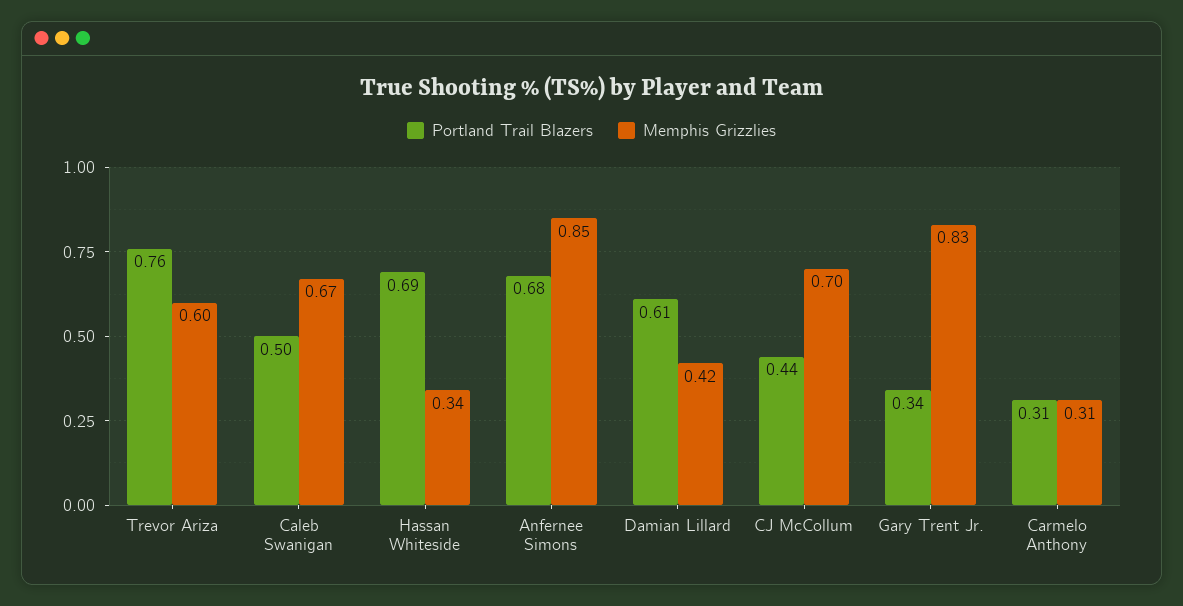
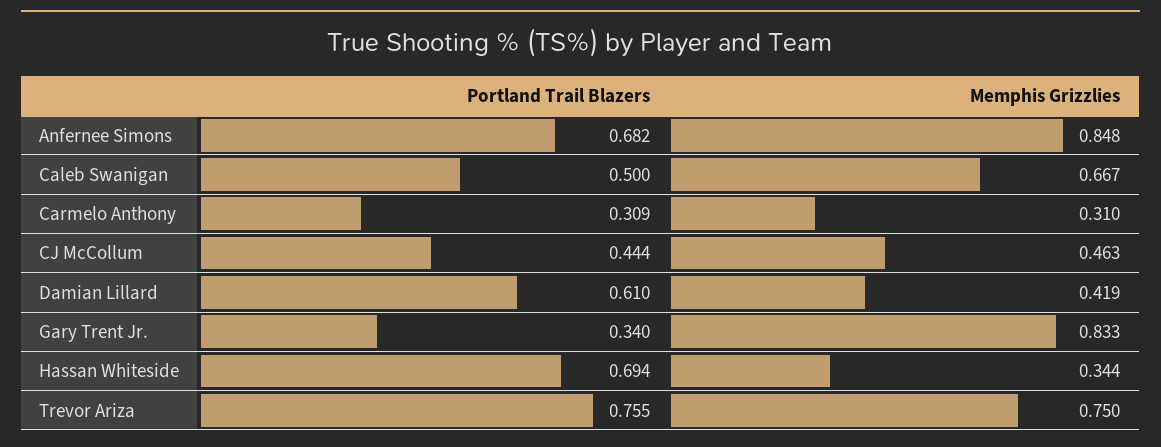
Memphis Grizzlies, Trevor Ariza: 0.6 -> 0.75
Memphis Grizzlies, CJ McCollum: 0.7 -> 0.463

